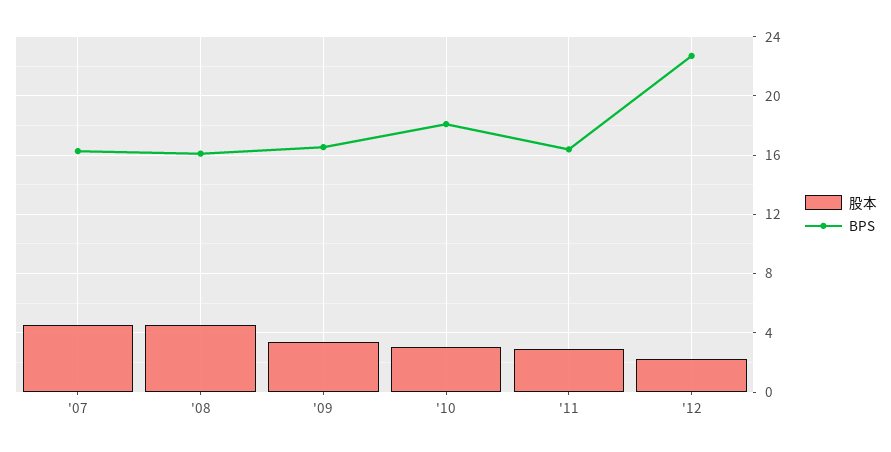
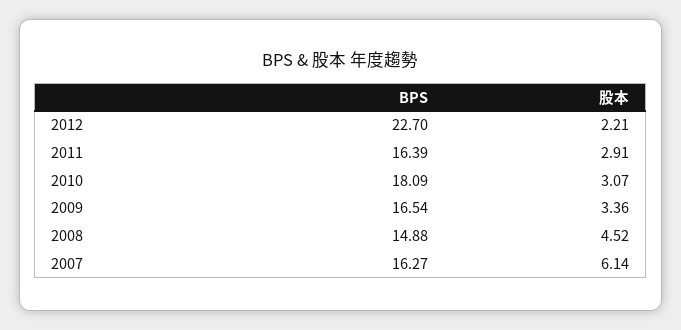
股本, '07: 4.5 -> 6.14
BPS, '08: 16 -> 14.88

